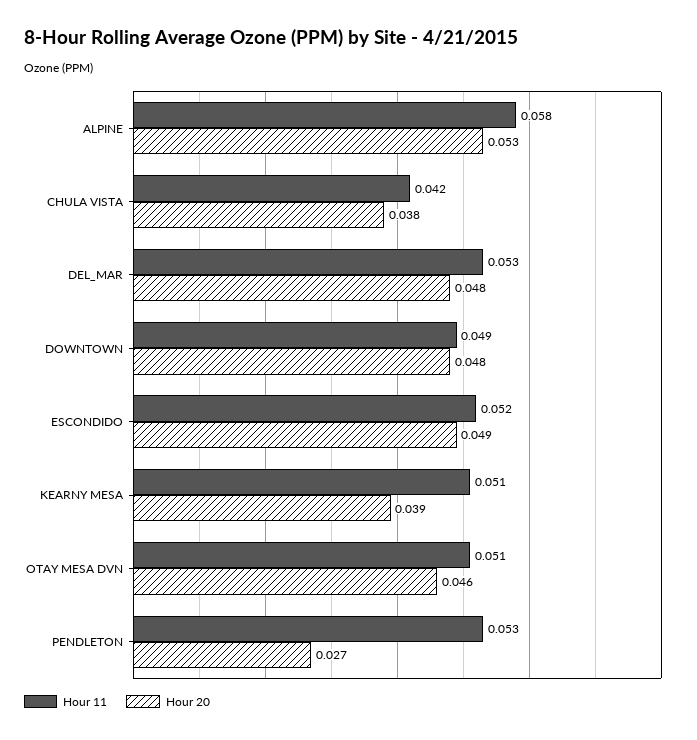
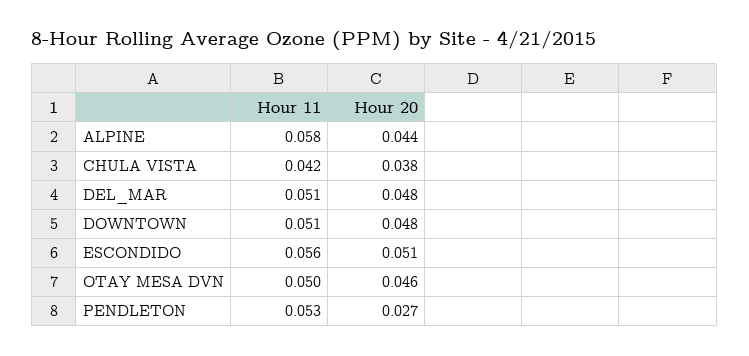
Hour 20, ALPINE: 0.053 -> 0.044
Hour 11, DEL_MAR: 0.053 -> 0.051
Hour 11, DOWNTOWN: 0.049 -> 0.051
Hour 11, ESCONDIDO: 0.052 -> 0.056
Hour 20, ESCONDIDO: 0.049 -> 0.051
Hour 11, KEARNY MESA: 0.051 -> none
Hour 20, KEARNY MESA: 0.039 -> none
Hour 11, OTAY MESA DVN: 0.051 -> 0.05

